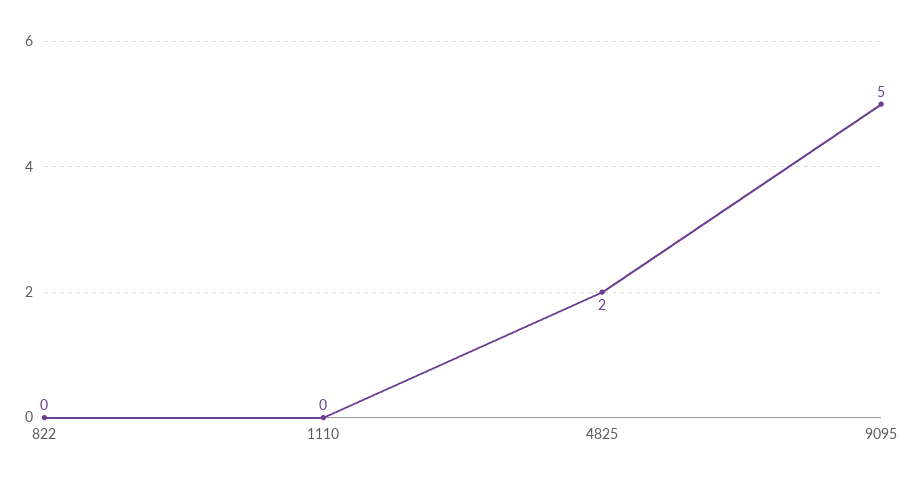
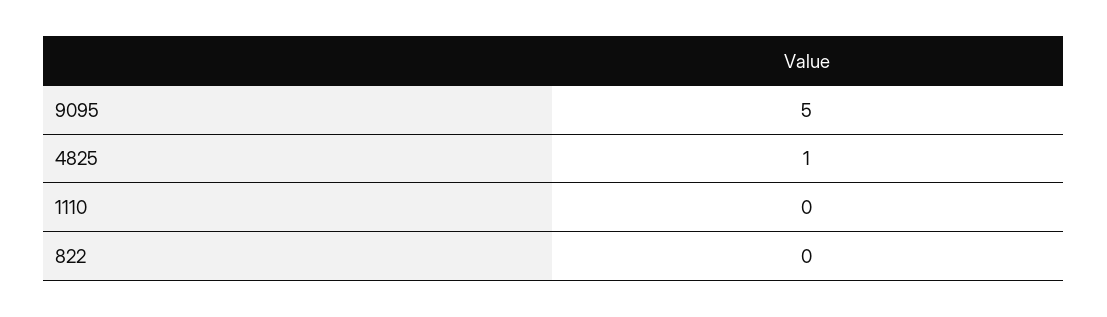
4825: 2 -> 1

